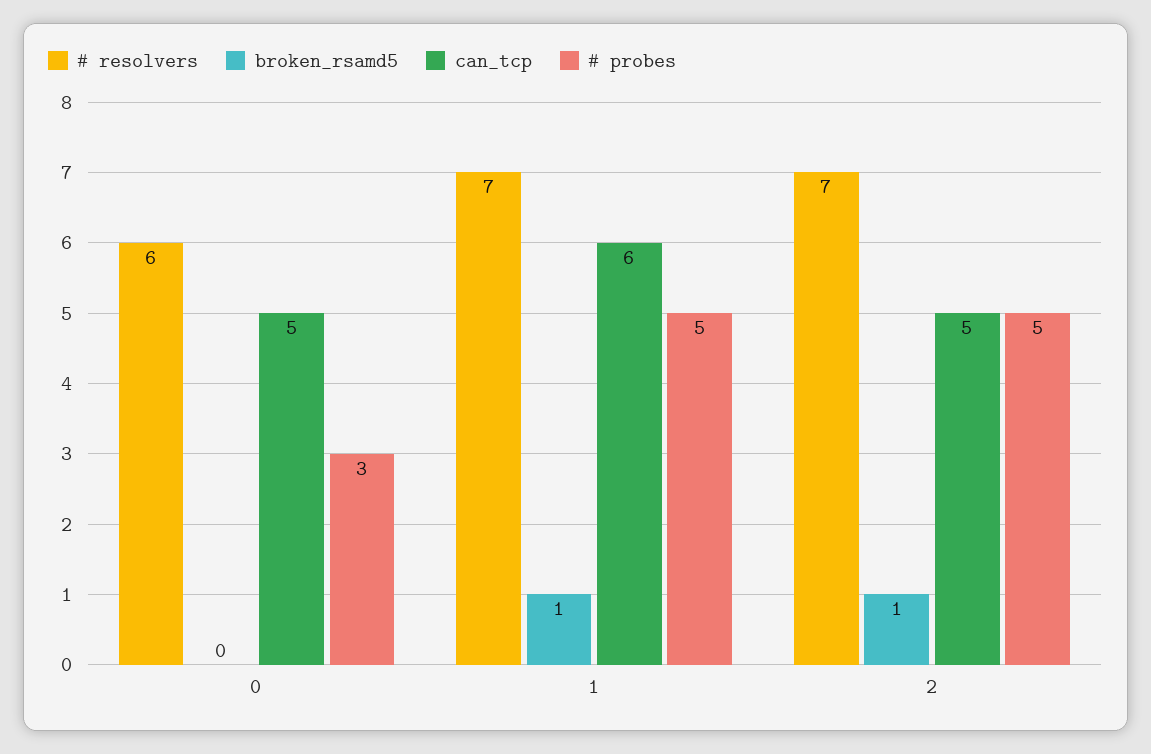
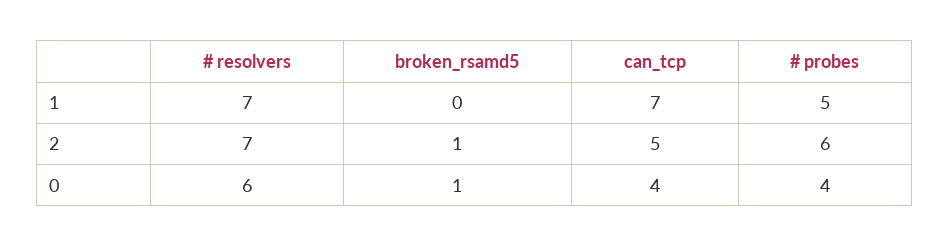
broken_rsamd5, 0: 0 -> 1
can_tcp, 0: 5 -> 4
# probes, 0: 3 -> 4
broken_rsamd5, 1: 1 -> 0
can_tcp, 1: 6 -> 7
# probes, 2: 5 -> 6

